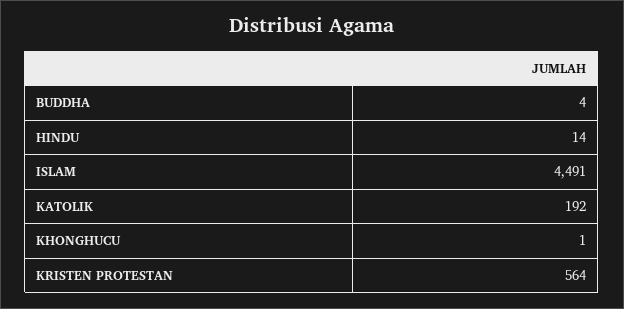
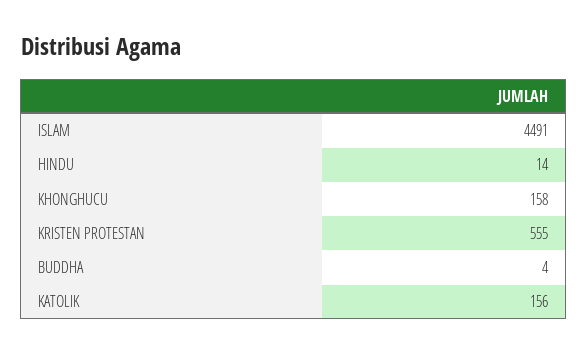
KATOLIK: 192 -> 156
KHONGHUCU: 1 -> 158
KRISTEN PROTESTAN: 564 -> 555

